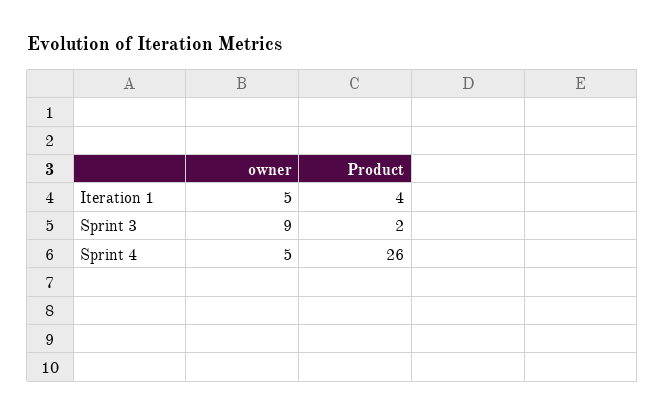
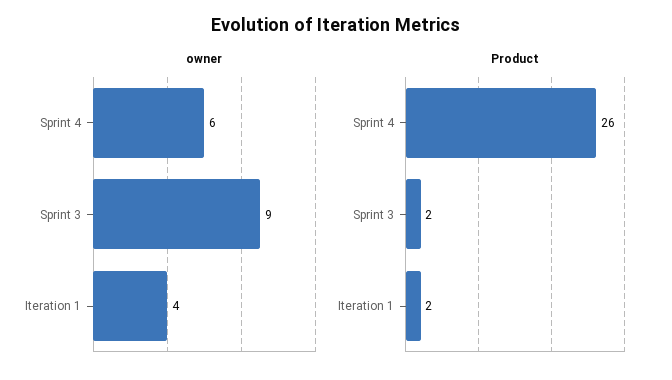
owner, Iteration 1: 5 -> 4
Product, Iteration 1: 4 -> 2
owner, Sprint 4: 5 -> 6

